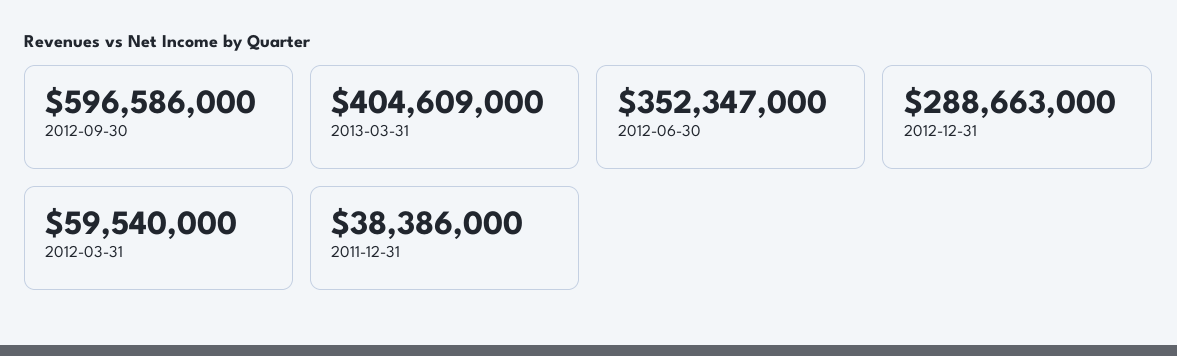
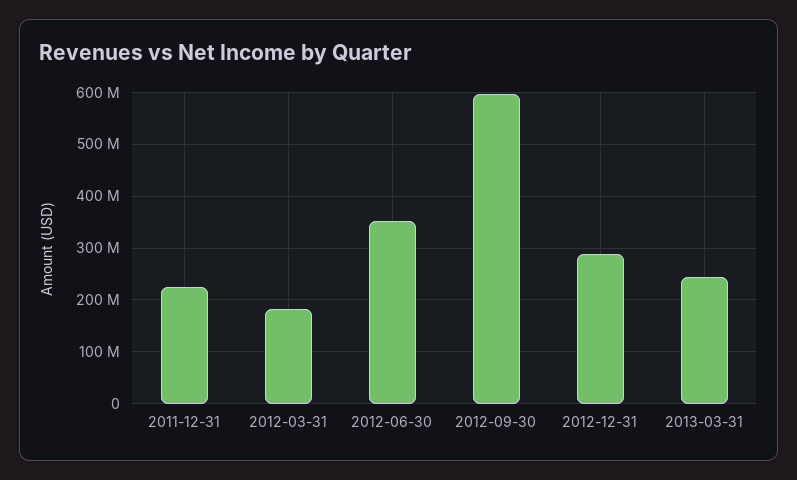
2013-03-31: 404609000 -> 240000000
2012-03-31: 59540000 -> 180000000
2011-12-31: 38386000 -> 220000000

